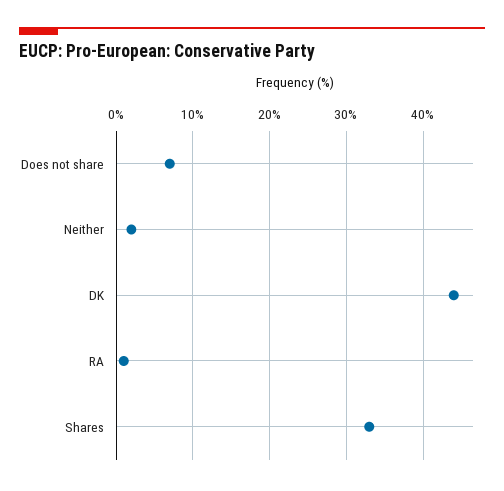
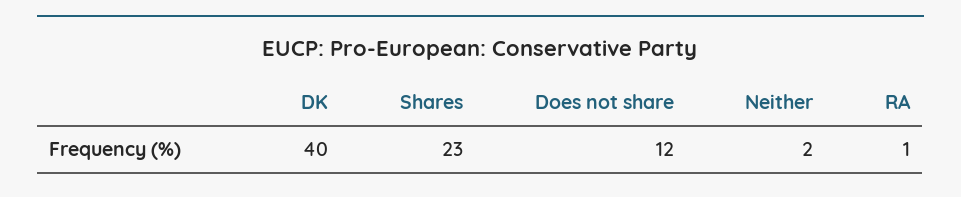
Does not share: 7 -> 12
DK: 44 -> 40
Shares: 33 -> 23

